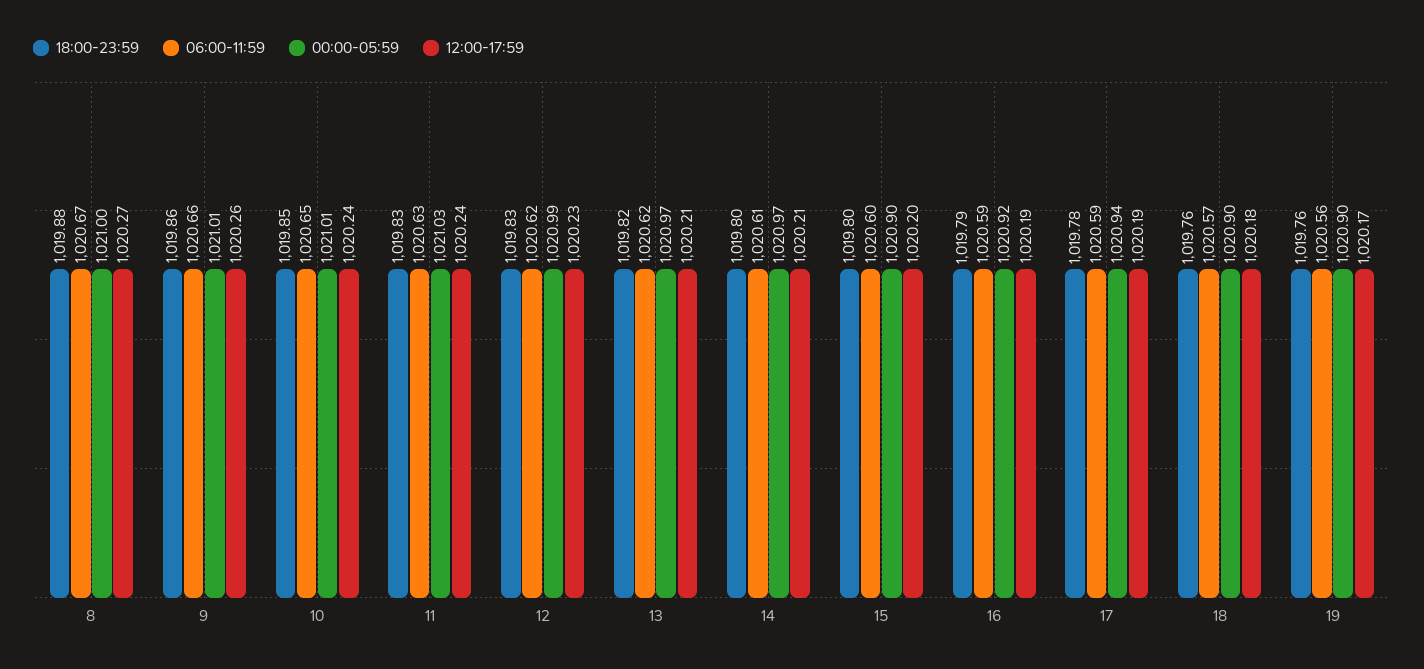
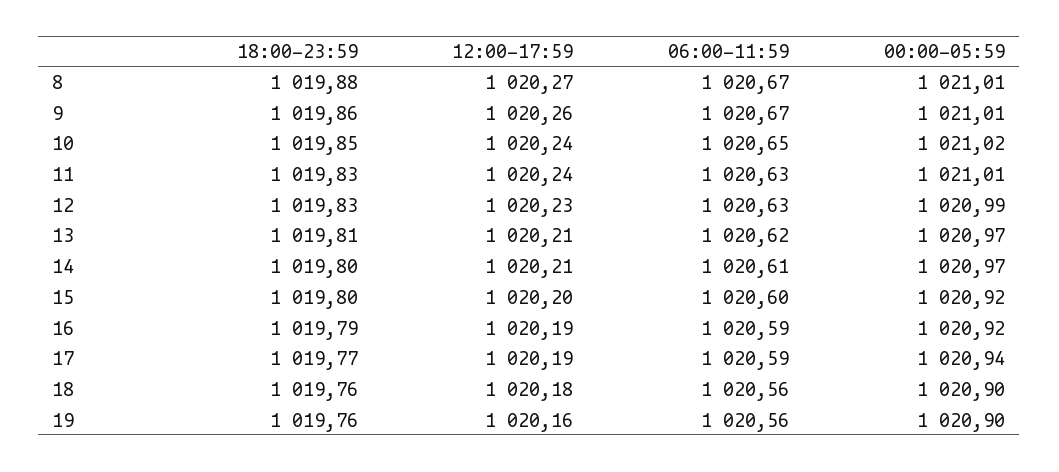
00:00-05:59, 8: 1021 -> 1021.01
06:00-11:59, 9: 1020.66 -> 1020.67
00:00-05:59, 10: 1021.01 -> 1021.02
00:00-05:59, 11: 1021.03 -> 1021.01
06:00-11:59, 12: 1020.62 -> 1020.63
18:00-23:59, 13: 1019.82 -> 1019.81
00:00-05:59, 15: 1020.9 -> 1020.92
18:00-23:59, 17: 1019.78 -> 1019.77
06:00-11:59, 18: 1020.57 -> 1020.56
12:00-17:59, 19: 1020.17 -> 1020.16

